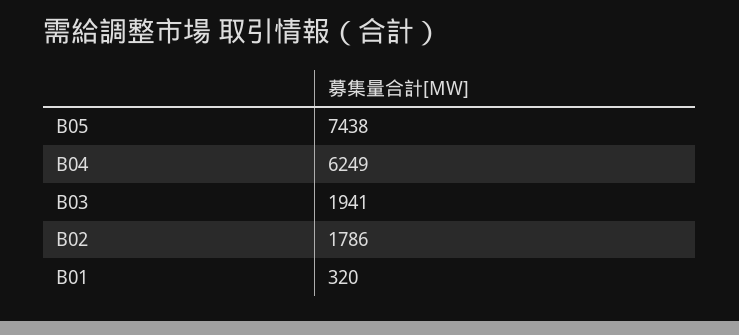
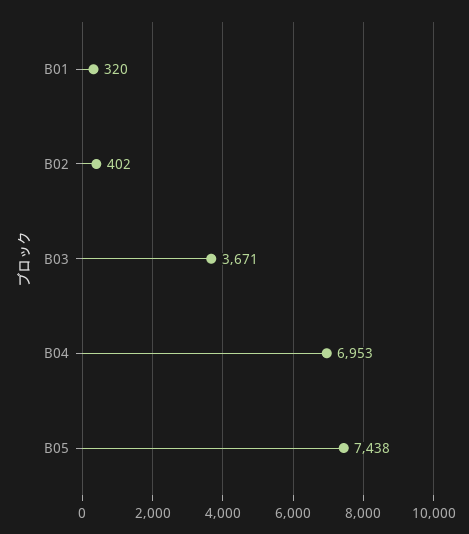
B04: 6249 -> 6953
B03: 1941 -> 3671
B02: 1786 -> 402

